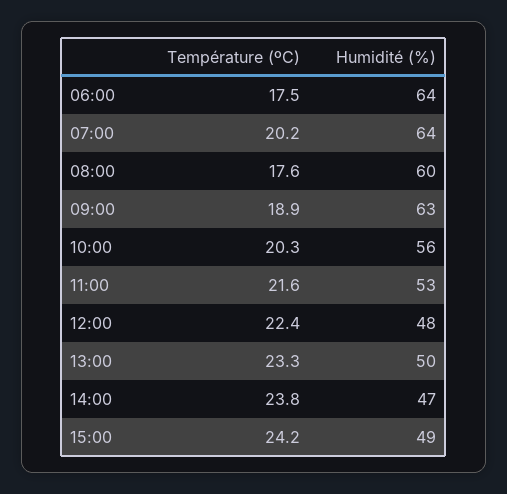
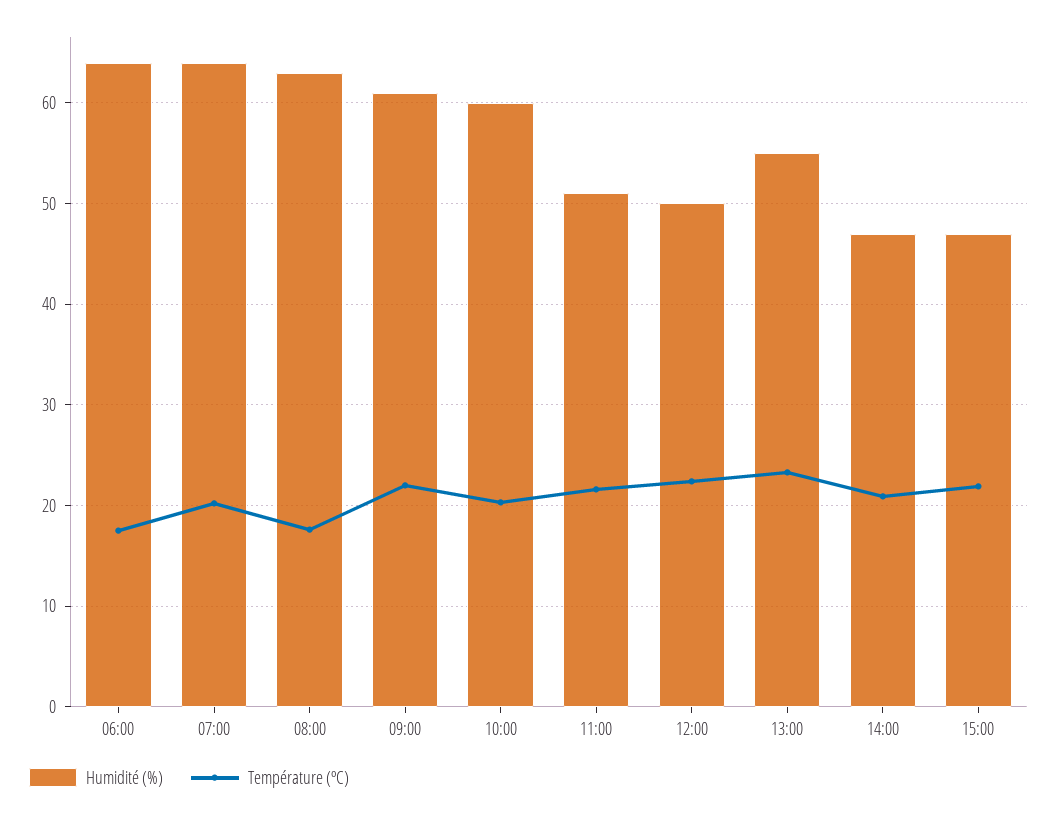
Humidité (%), 08:00: 60 -> 63
Température (ºC), 09:00: 18.9 -> 22
Humidité (%), 09:00: 63 -> 61
Humidité (%), 10:00: 56 -> 60
Humidité (%), 11:00: 53 -> 51
Humidité (%), 12:00: 48 -> 50
Humidité (%), 13:00: 50 -> 55
Température (ºC), 14:00: 23.8 -> 21
Température (ºC), 15:00: 24.2 -> 22
Humidité (%), 15:00: 49 -> 47

